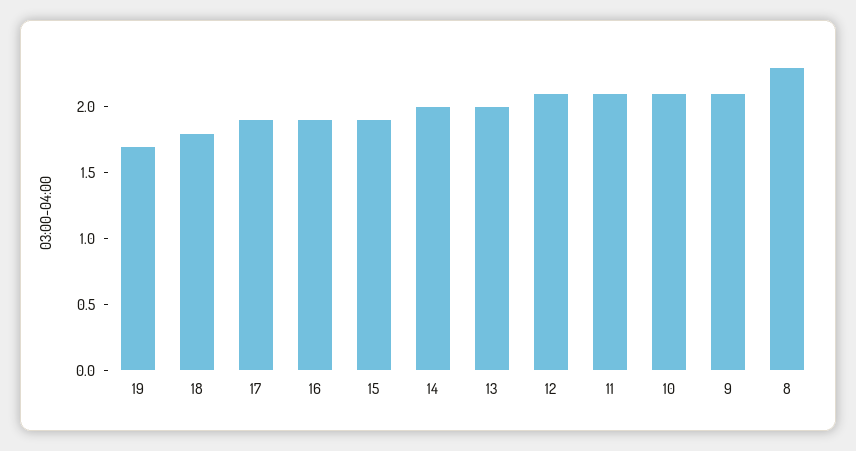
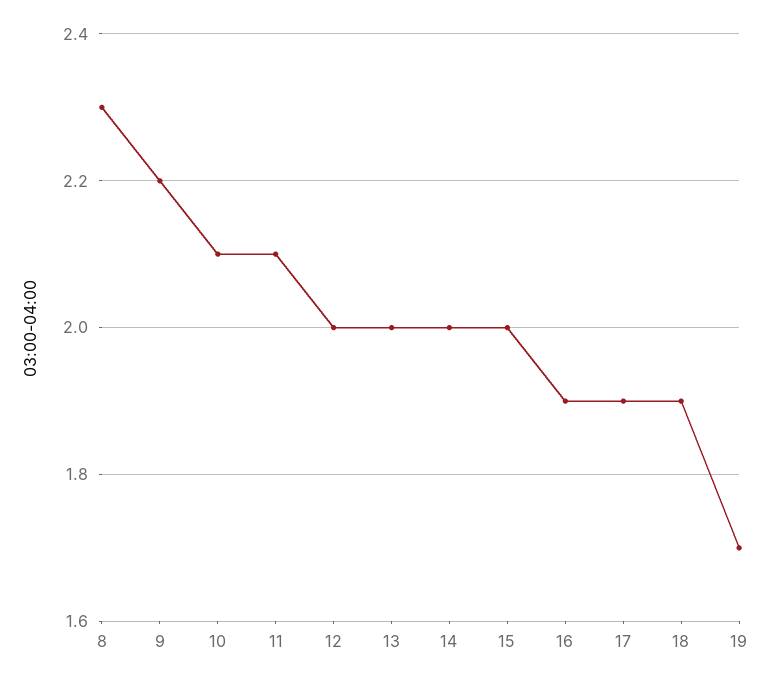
18: 1.8 -> 1.9
15: 1.9 -> 2
12: 2.1 -> 2
9: 2.1 -> 2.2

